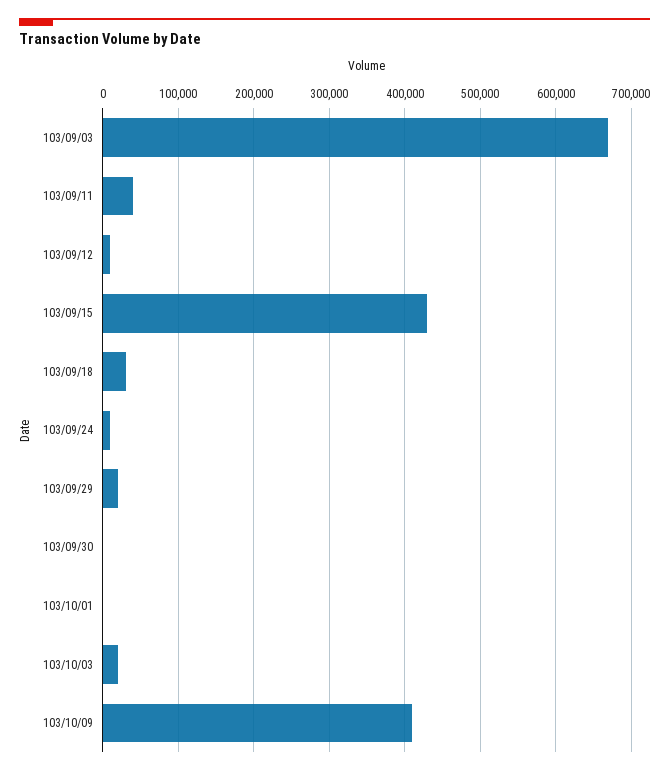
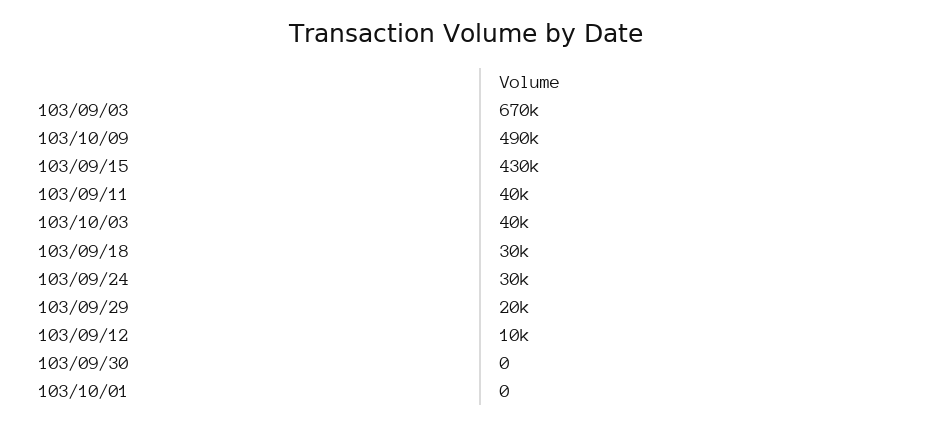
103/09/24: 10000 -> 30000
103/10/03: 20000 -> 40000
103/10/09: 410000 -> 490000

